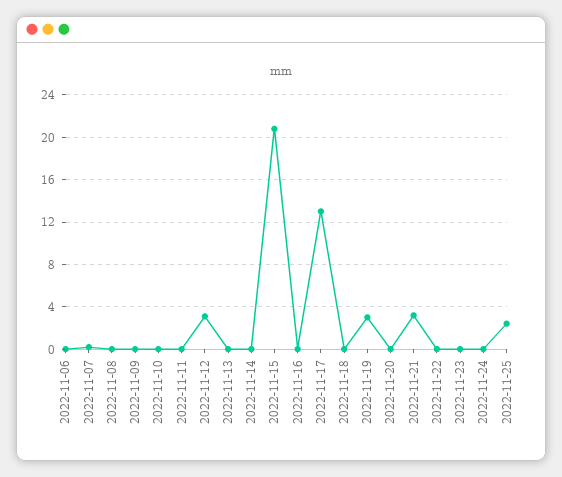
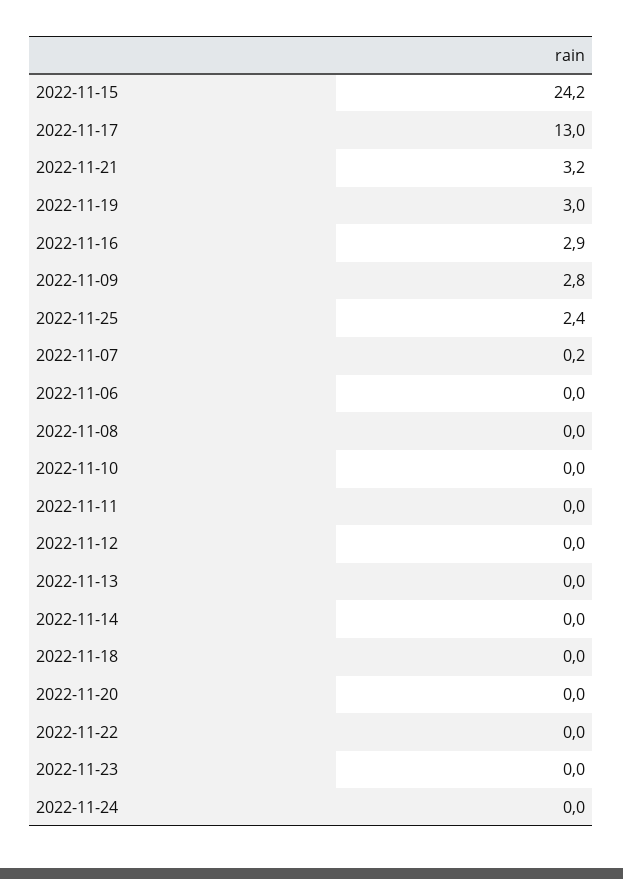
2022-11-09: 0 -> 2.8
2022-11-12: 3 -> 0
2022-11-15: 21 -> 24.2
2022-11-16: 0 -> 2.9

